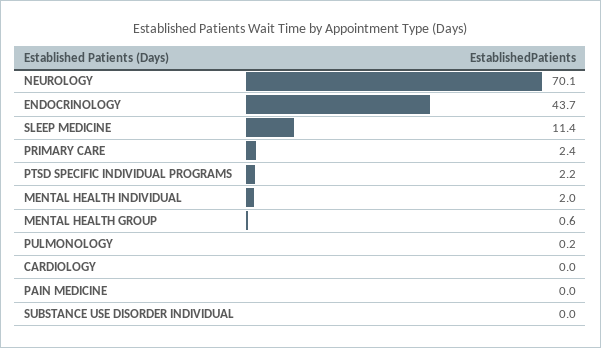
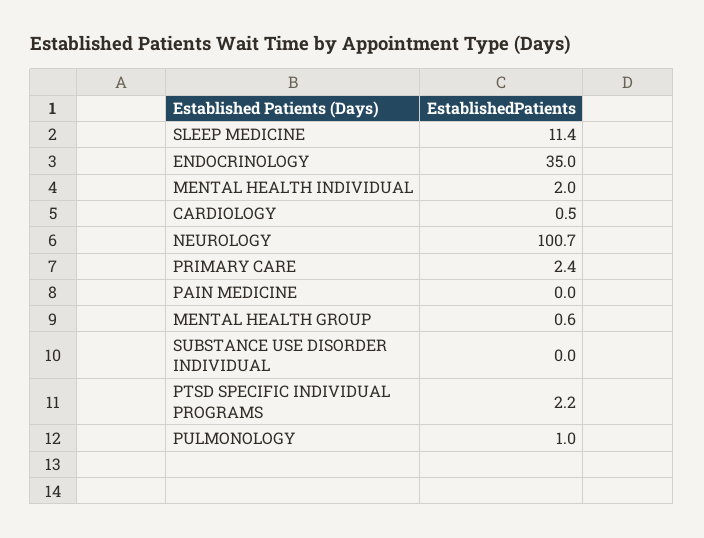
NEUROLOGY: 70.1 -> 100.7
ENDOCRINOLOGY: 43.7 -> 35
PULMONOLOGY: 0.2 -> 1
CARDIOLOGY: 0 -> 0.5

